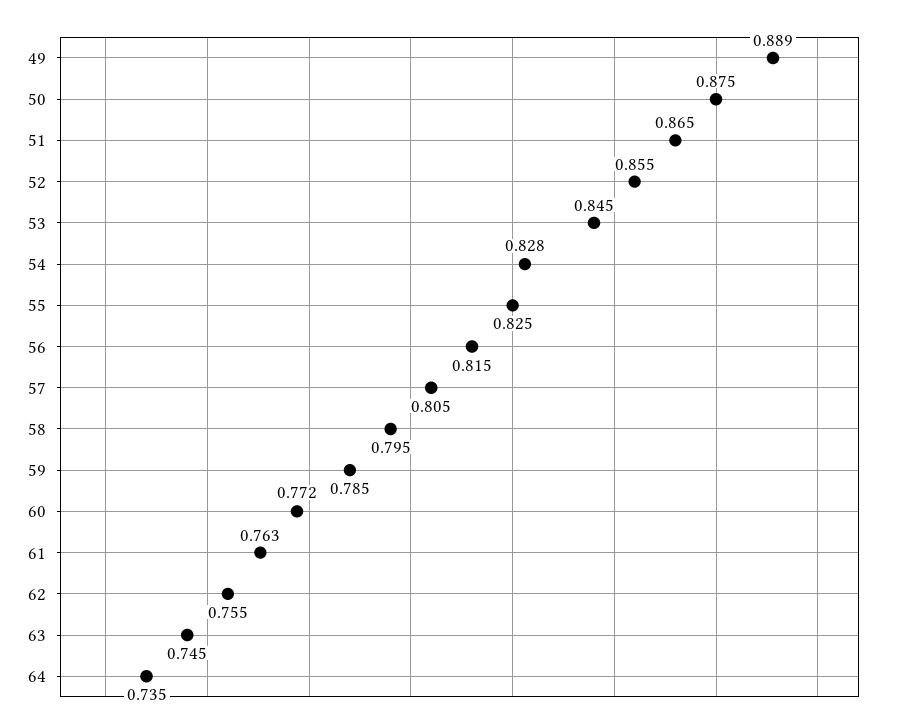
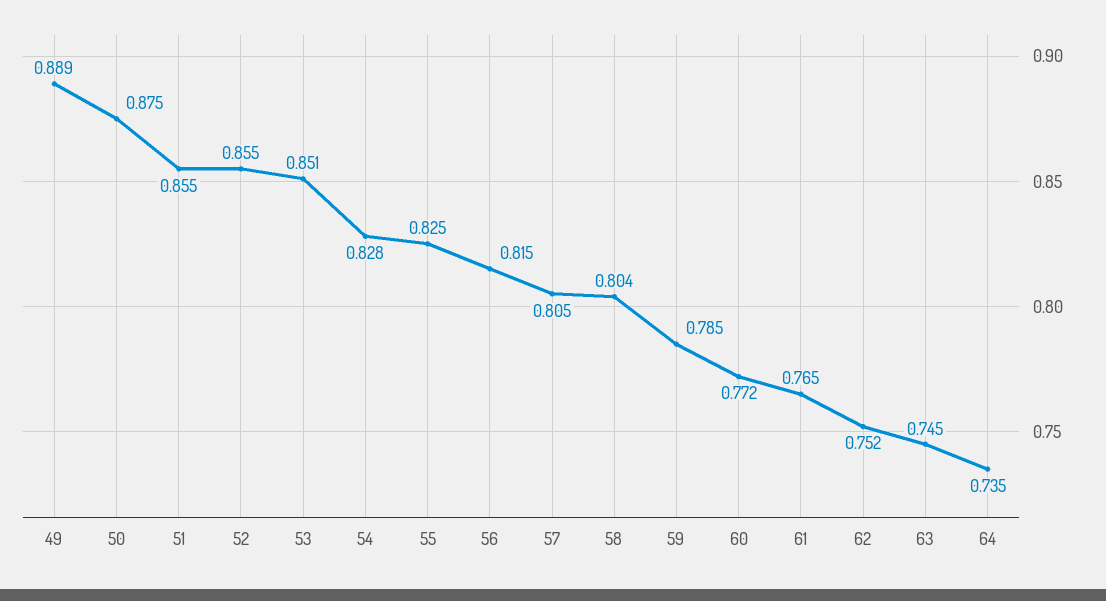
51: 0.865 -> 0.855
53: 0.845 -> 0.851
58: 0.795 -> 0.804
61: 0.763 -> 0.765
62: 0.755 -> 0.752

